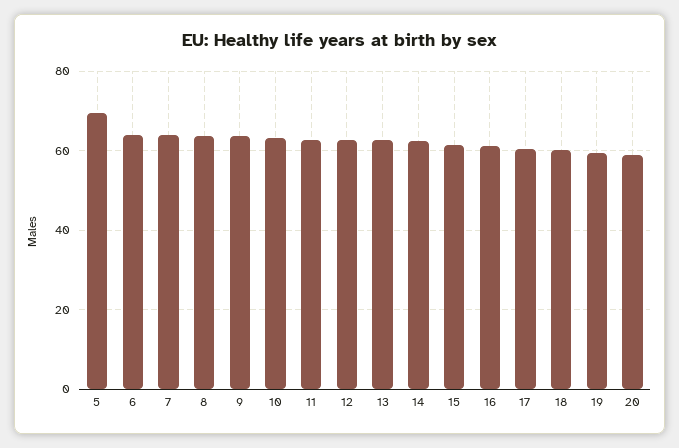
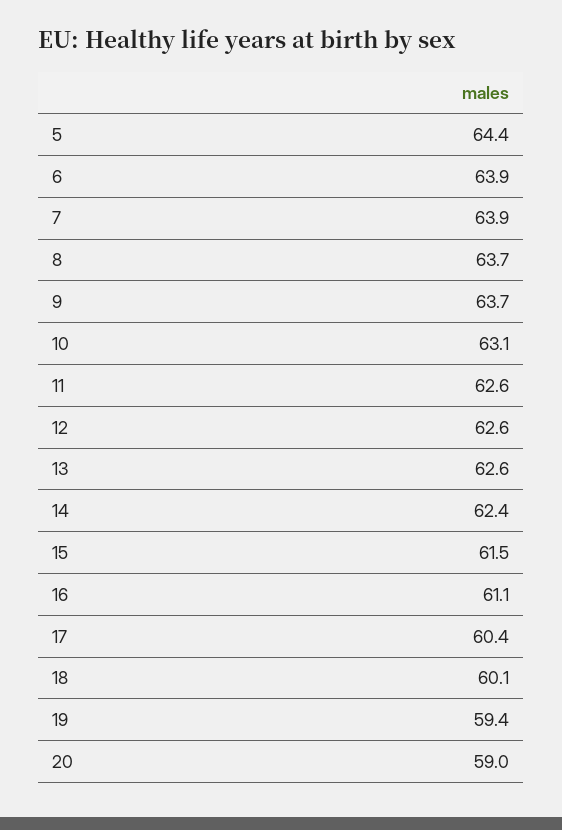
5: 70 -> 64.4

